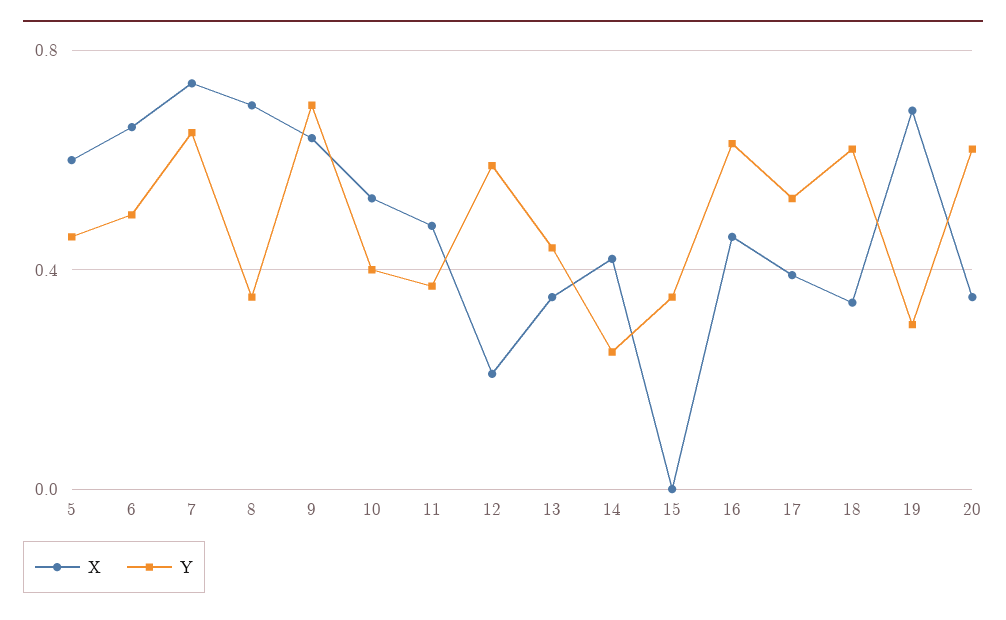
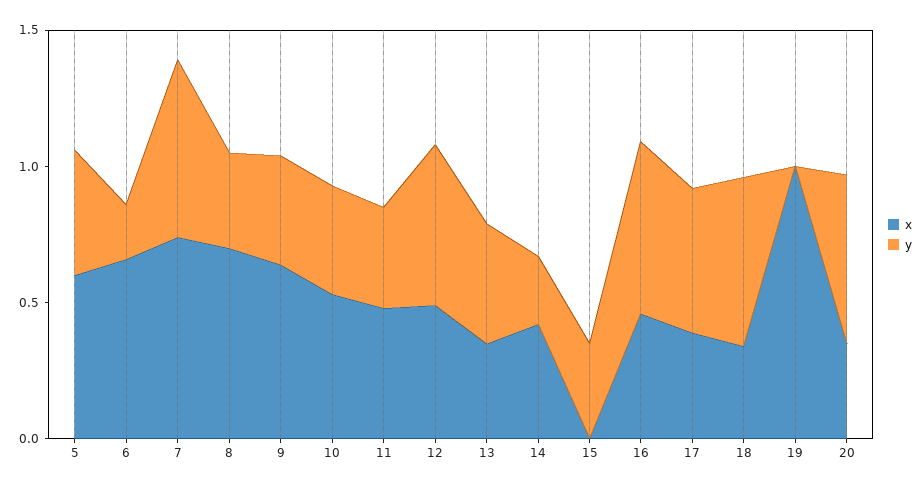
Y, 6: 0.5 -> 0.2
Y, 9: 0.7 -> 0.4
X, 12: 0.2 -> 0.5
X, 19: 0.7 -> 1
Y, 19: 0.3 -> 0

